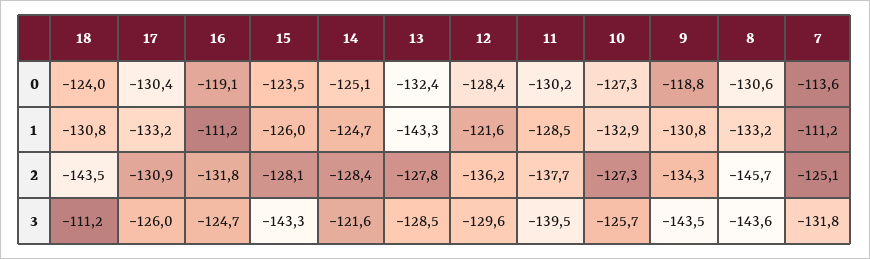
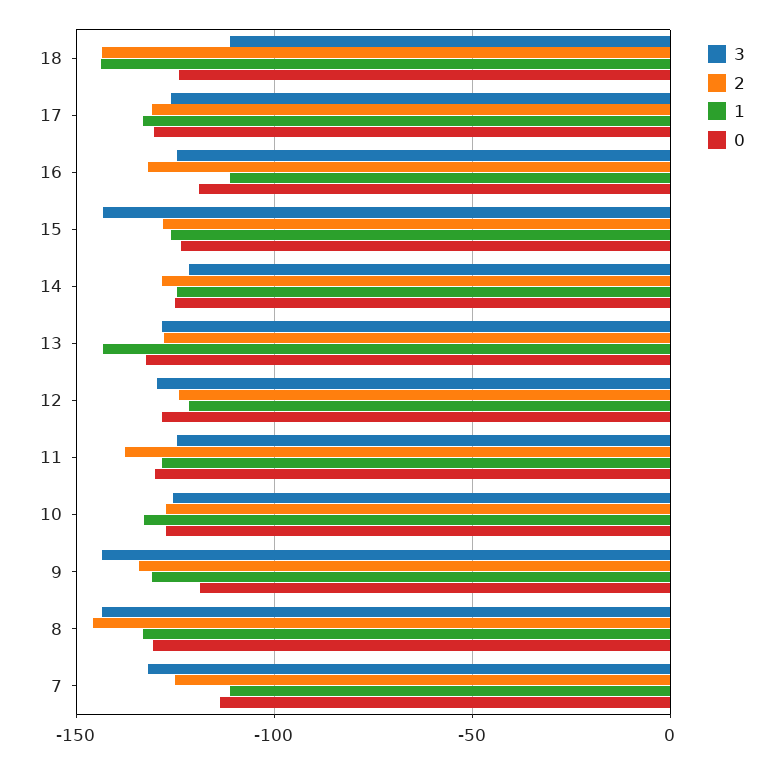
1, 18: -130.8 -> -145
2, 12: -136.2 -> -125
3, 11: -139.5 -> -125

